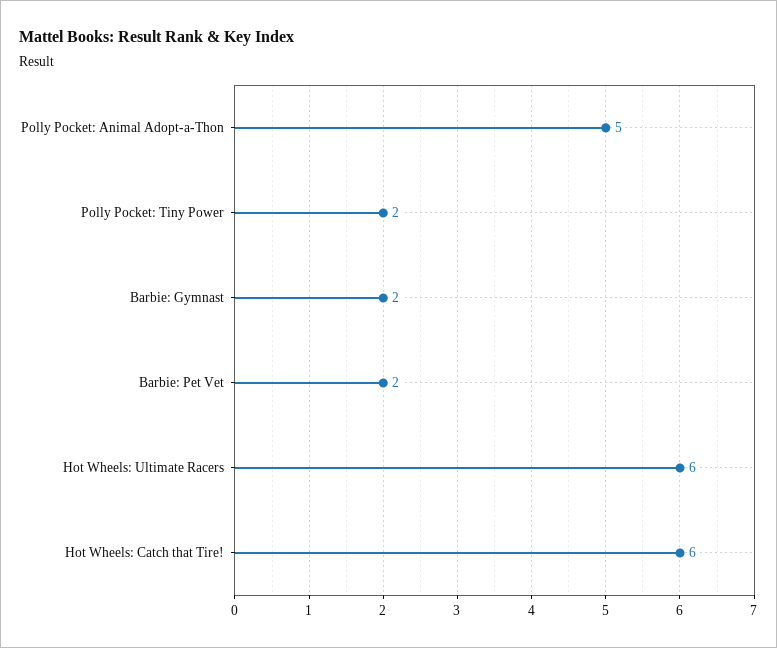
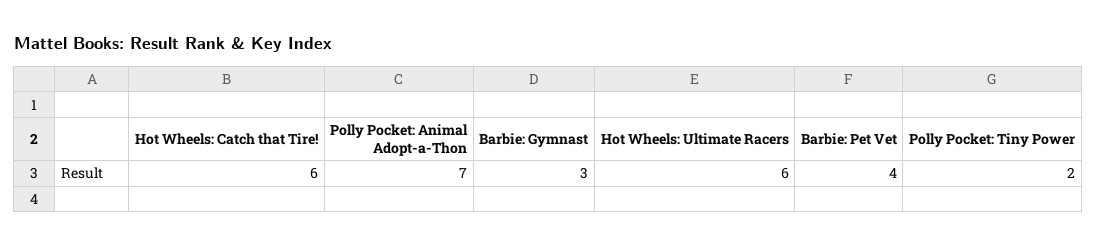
Polly Pocket: Animal Adopt-a-Thon: 5 -> 7
Barbie: Gymnast: 2 -> 3
Barbie: Pet Vet: 2 -> 4

